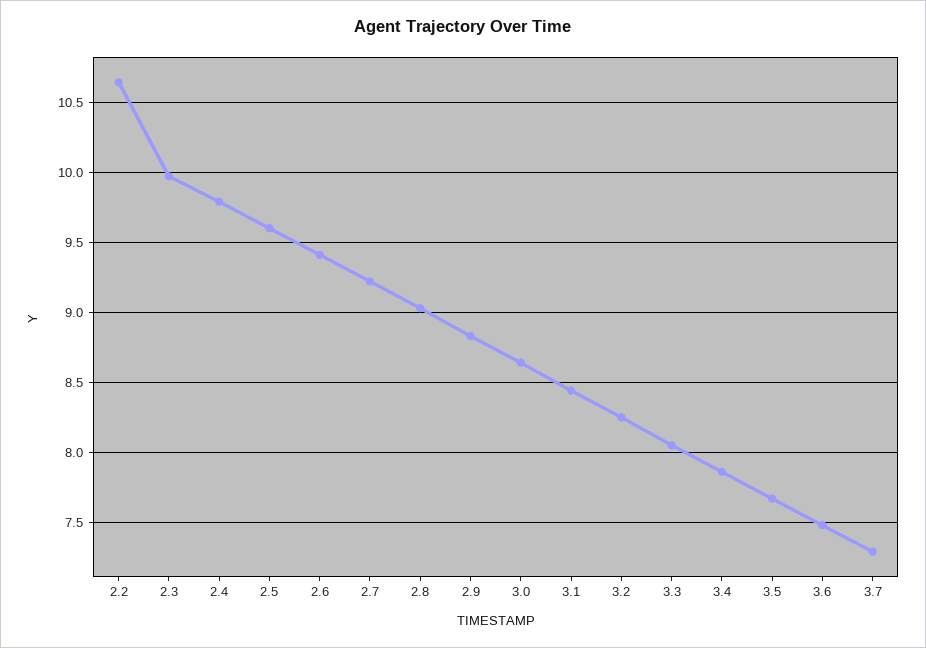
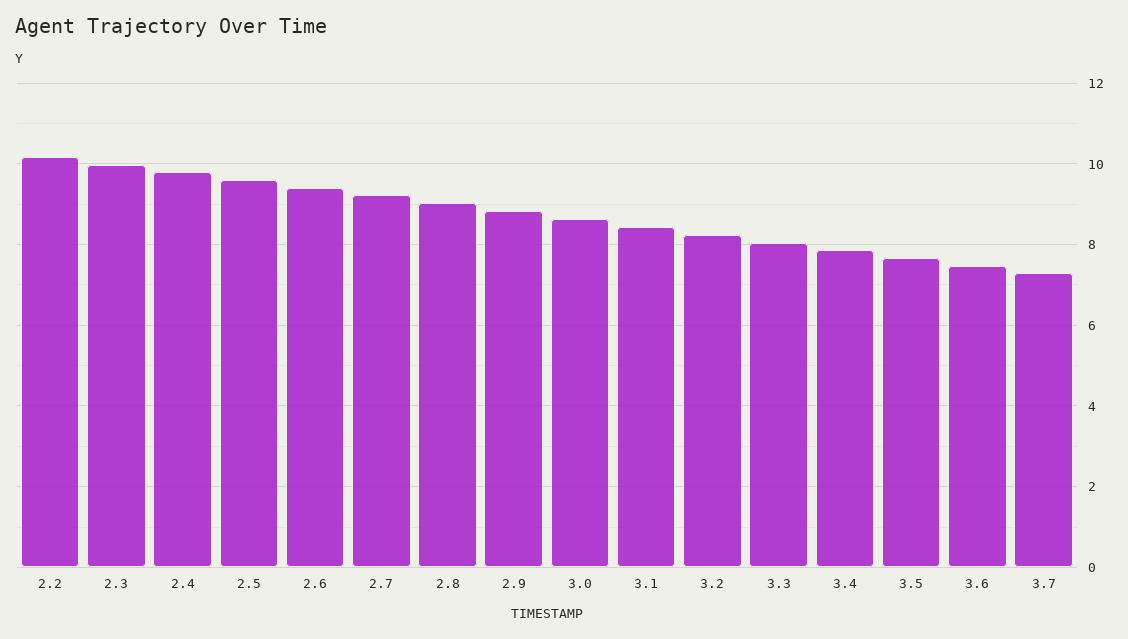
2.2: 10.65 -> 10.2

